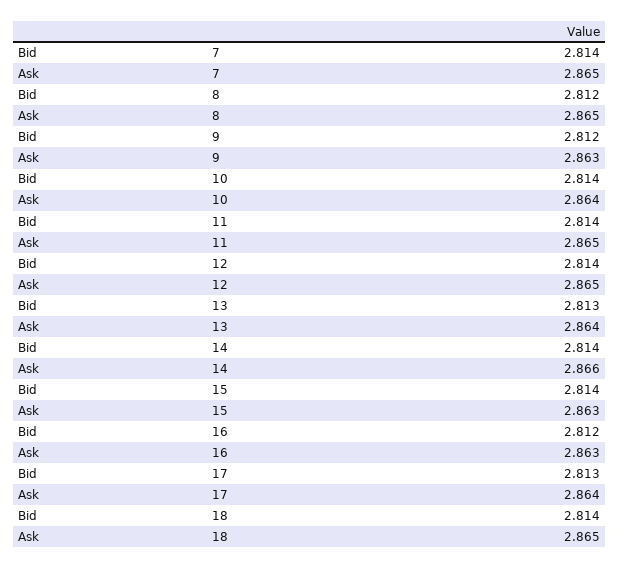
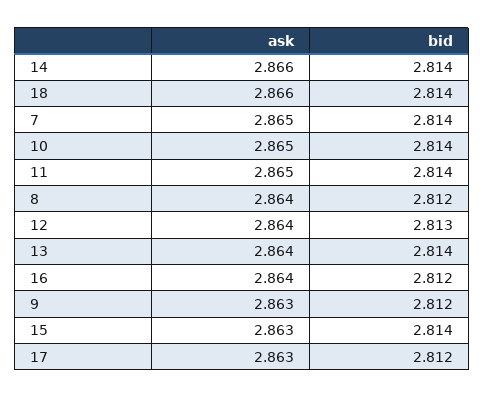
Ask, 8: 2.865 -> 2.864
Ask, 10: 2.864 -> 2.865
Bid, 12: 2.814 -> 2.813
Ask, 12: 2.865 -> 2.864
Bid, 13: 2.813 -> 2.814
Ask, 16: 2.863 -> 2.864
Bid, 17: 2.813 -> 2.812
Ask, 17: 2.864 -> 2.863
Ask, 18: 2.865 -> 2.866

